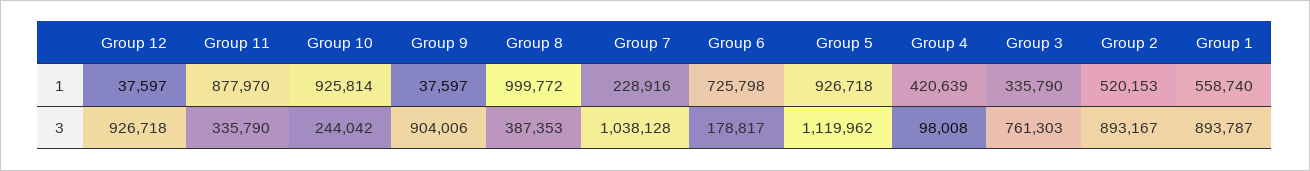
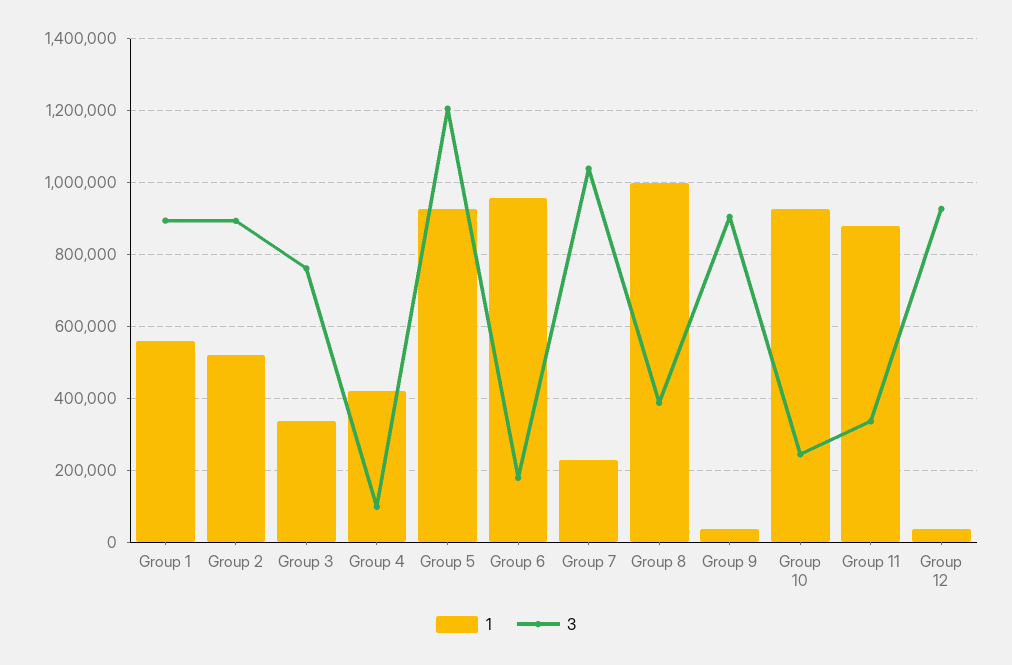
1, Group 6: 725798 -> 960000
3, Group 5: 1119962 -> 1200000

